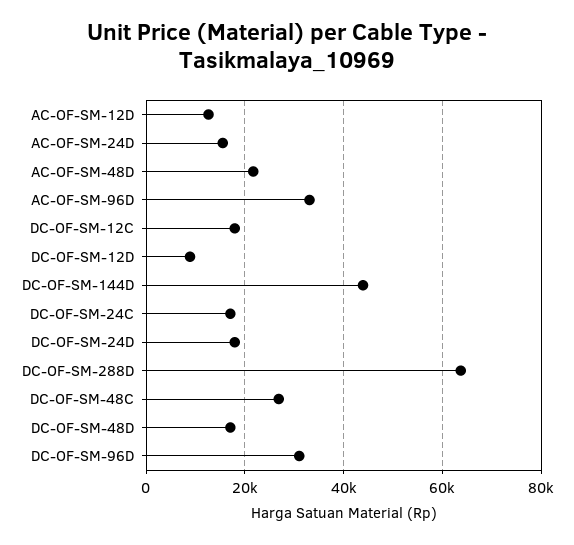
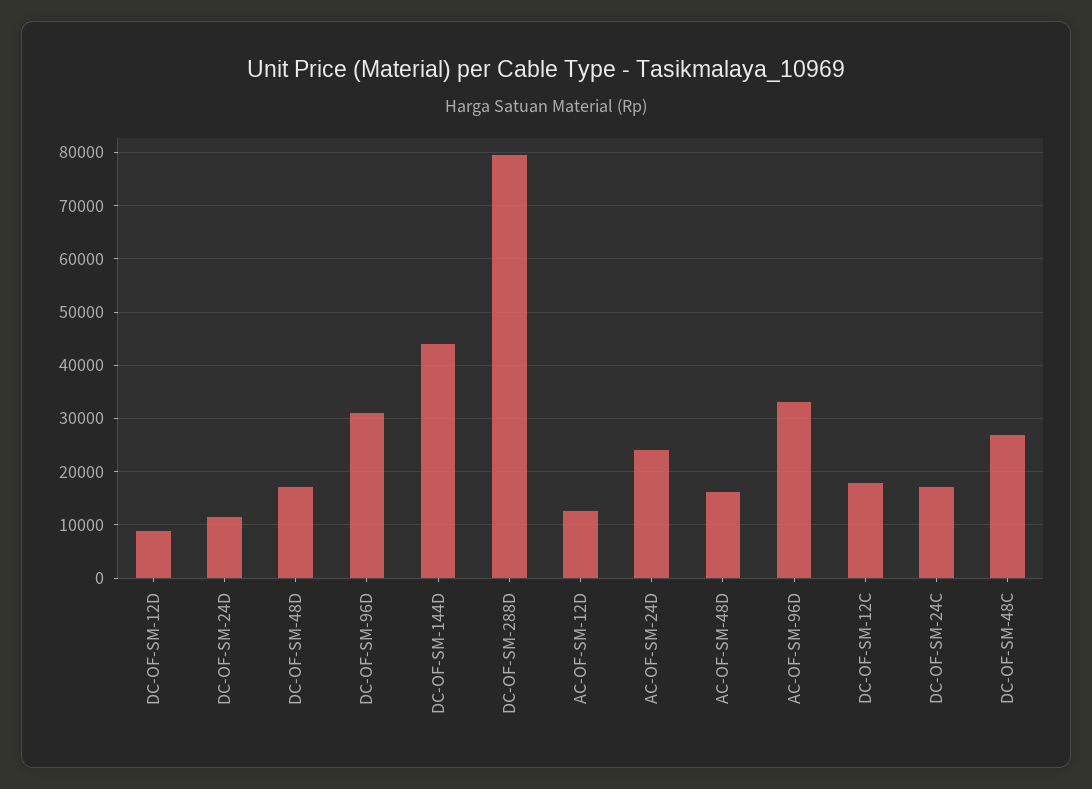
AC-OF-SM-24D: 16000 -> 24000
AC-OF-SM-48D: 22000 -> 16000
DC-OF-SM-24D: 18000 -> 12000
DC-OF-SM-288D: 64000 -> 80000

